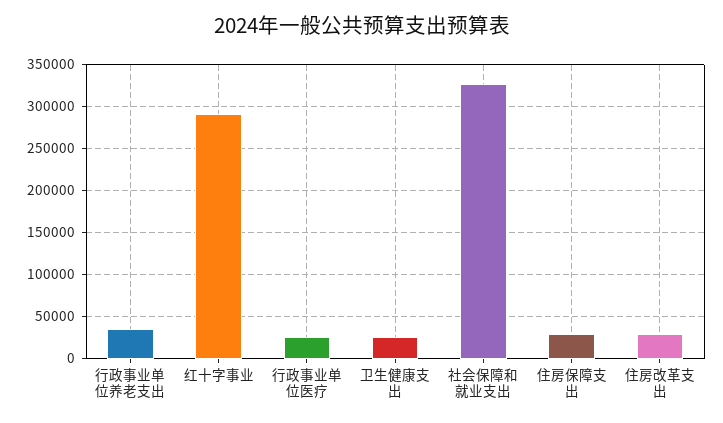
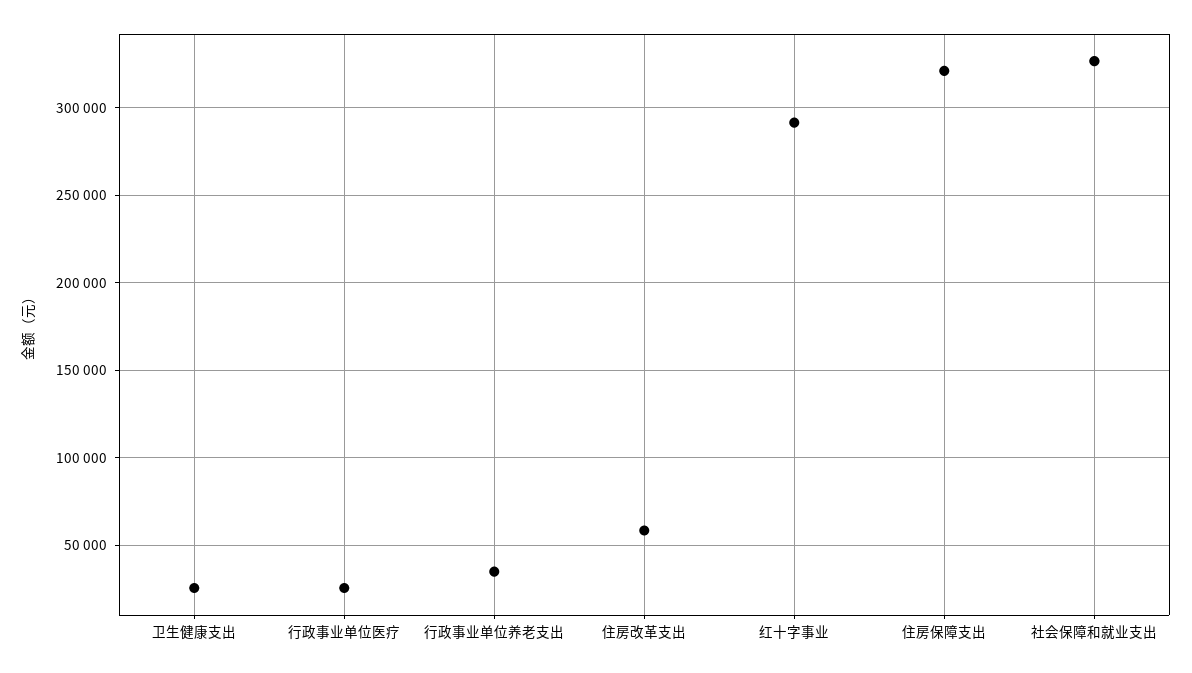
住房保障支出: 30000 -> 320000
住房改革支出: 30000 -> 60000

